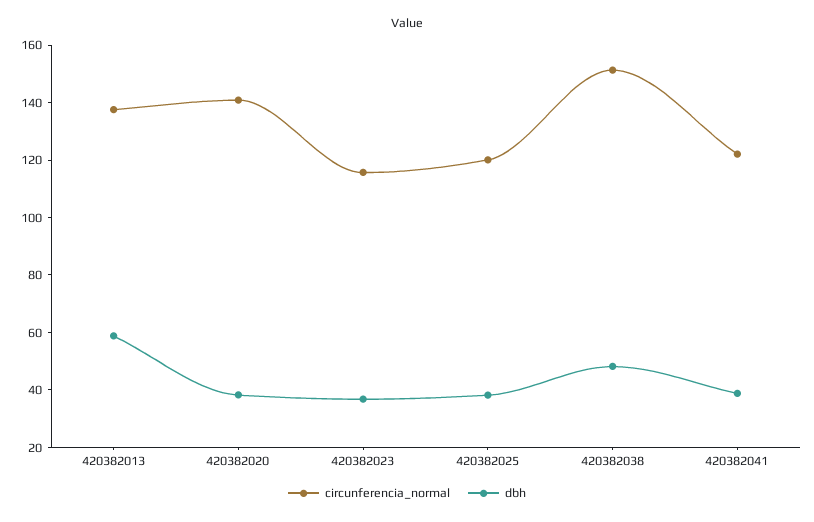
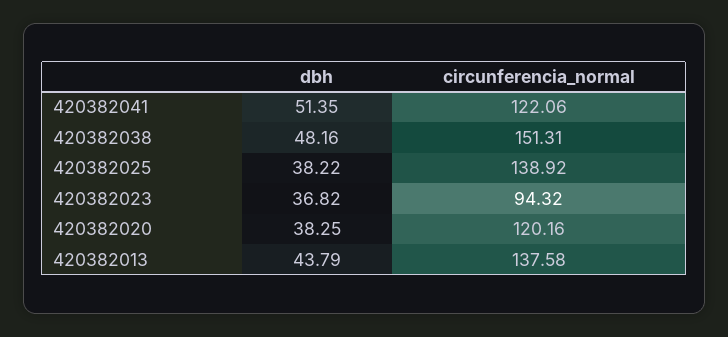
dbh, 420382013: 60 -> 43.79
circunferencia_normal, 420382020: 140 -> 120.16
circunferencia_normal, 420382023: 115 -> 94.32
circunferencia_normal, 420382025: 120 -> 138.92
dbh, 420382041: 40 -> 51.35

